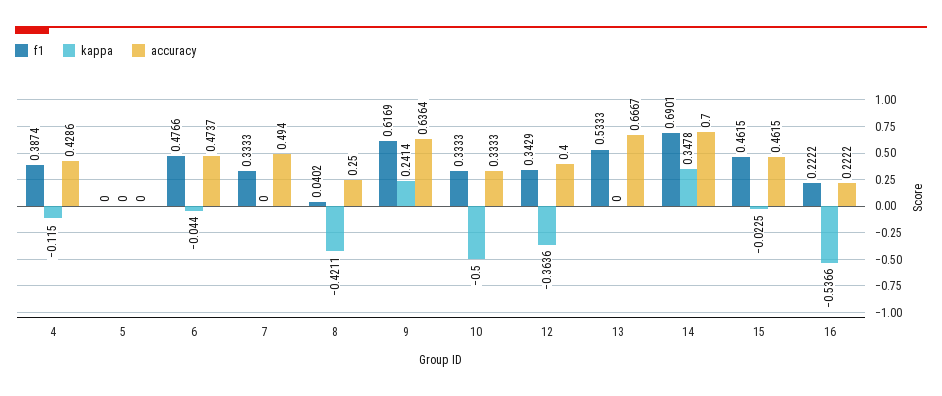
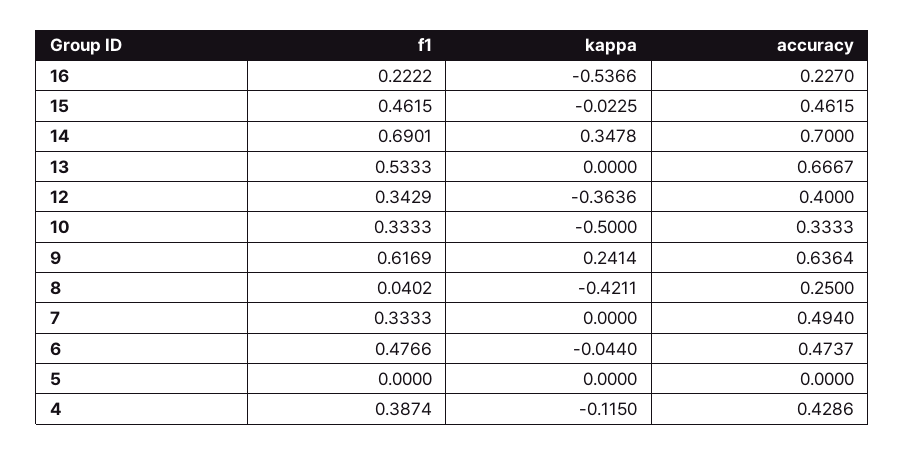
accuracy, 16: 0.2222 -> 0.227

